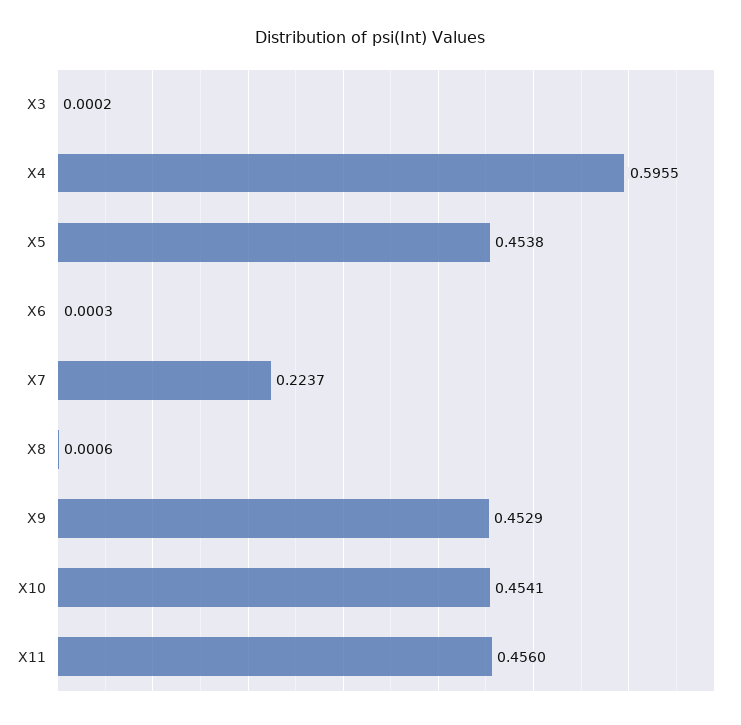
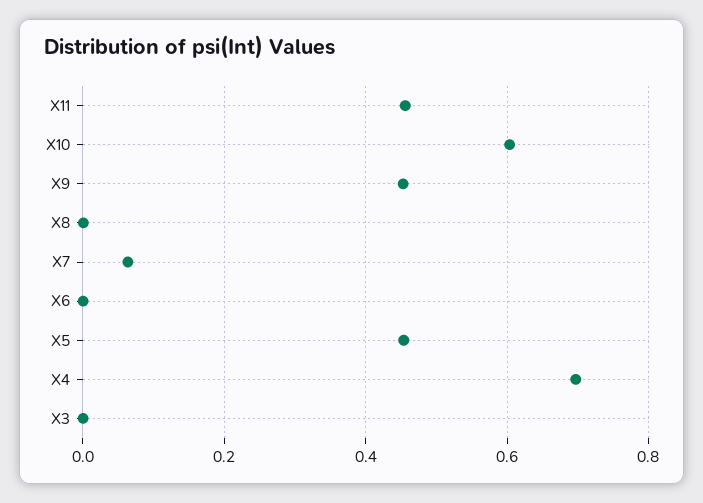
X4: 0.5955 -> 0.7
X7: 0.2237 -> 0.06
X10: 0.4541 -> 0.6

